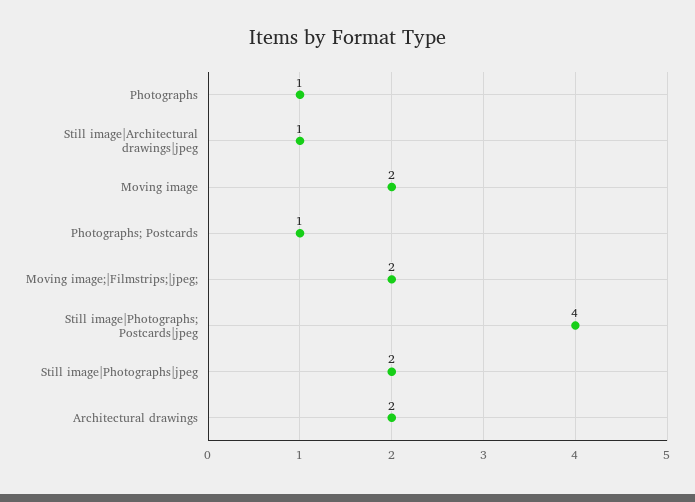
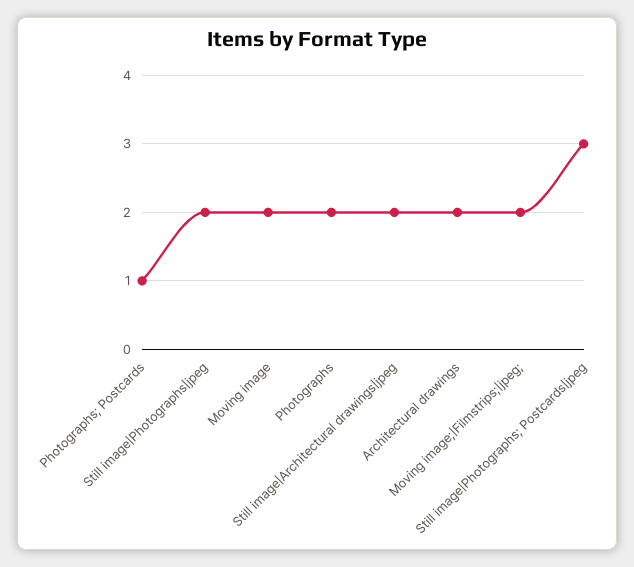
Photographs: 1 -> 2
Still image|Architectural drawings|jpeg: 1 -> 2
Still image|Photographs; Postcards|jpeg: 4 -> 3

